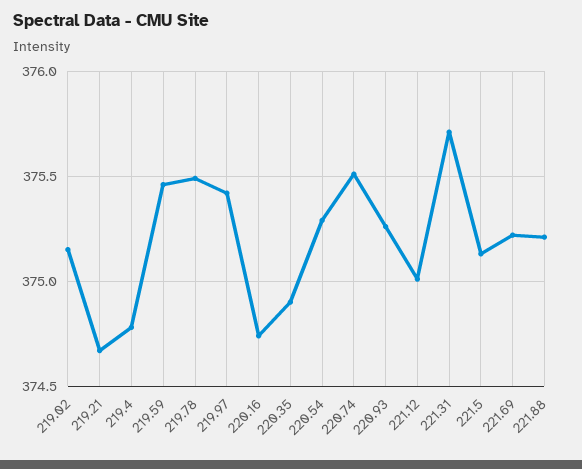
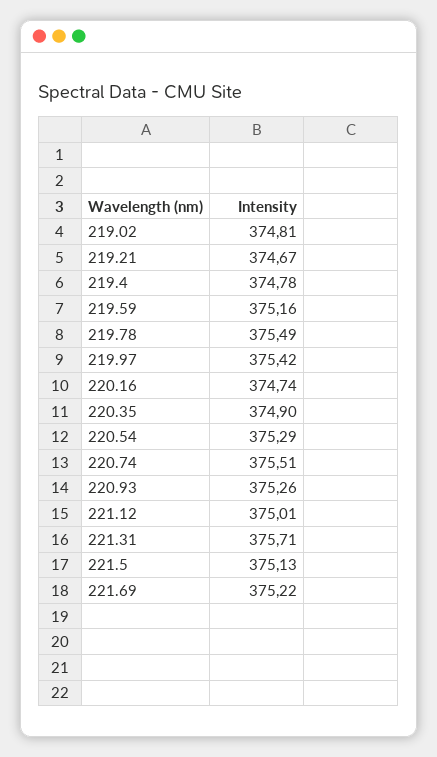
219.02: 375.15 -> 374.81
219.59: 375.45 -> 375.16
221.88: 375.2 -> none

